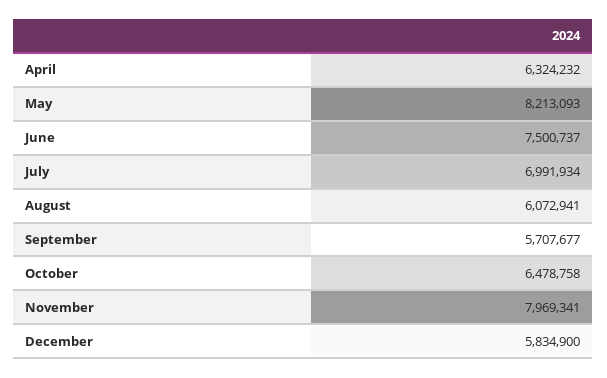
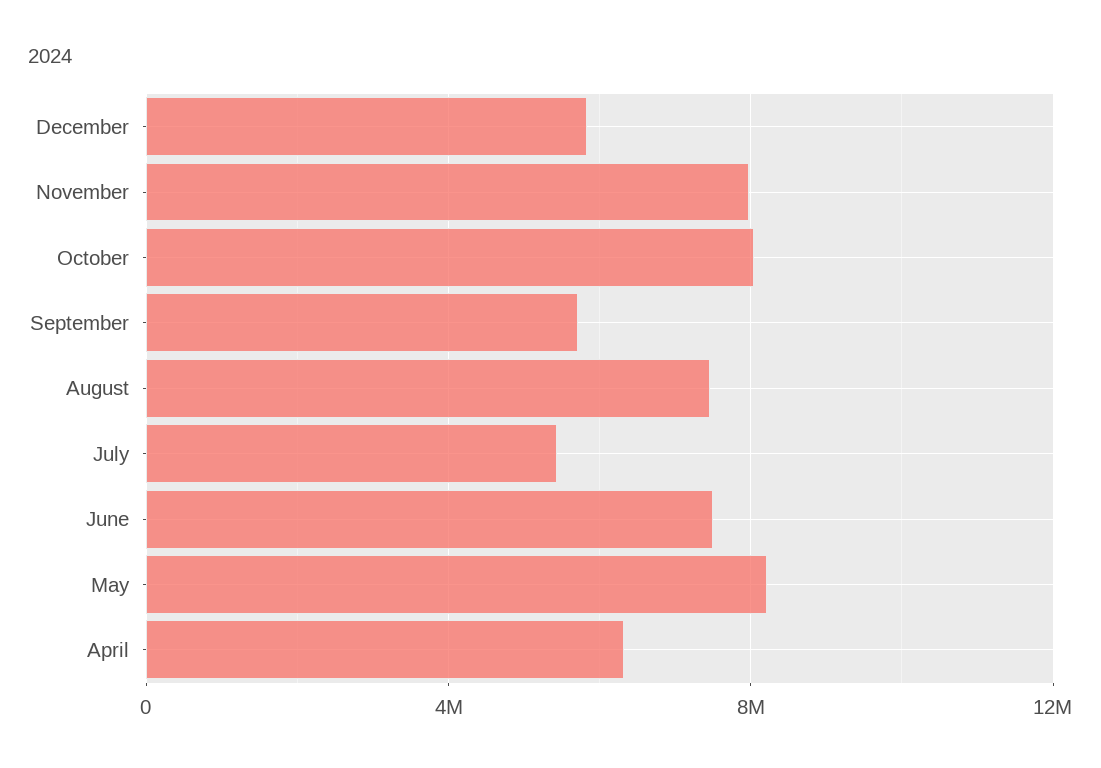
July: 6991934 -> 5500000
August: 6072941 -> 7500000
October: 6478758 -> 8000000

